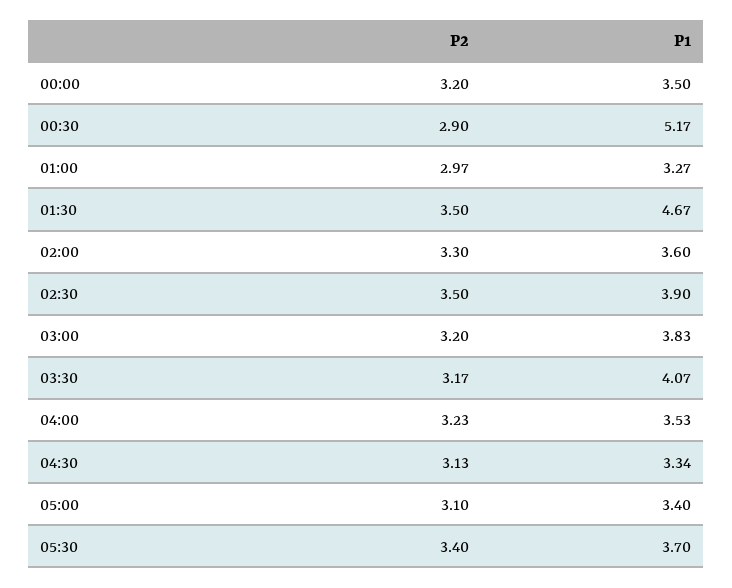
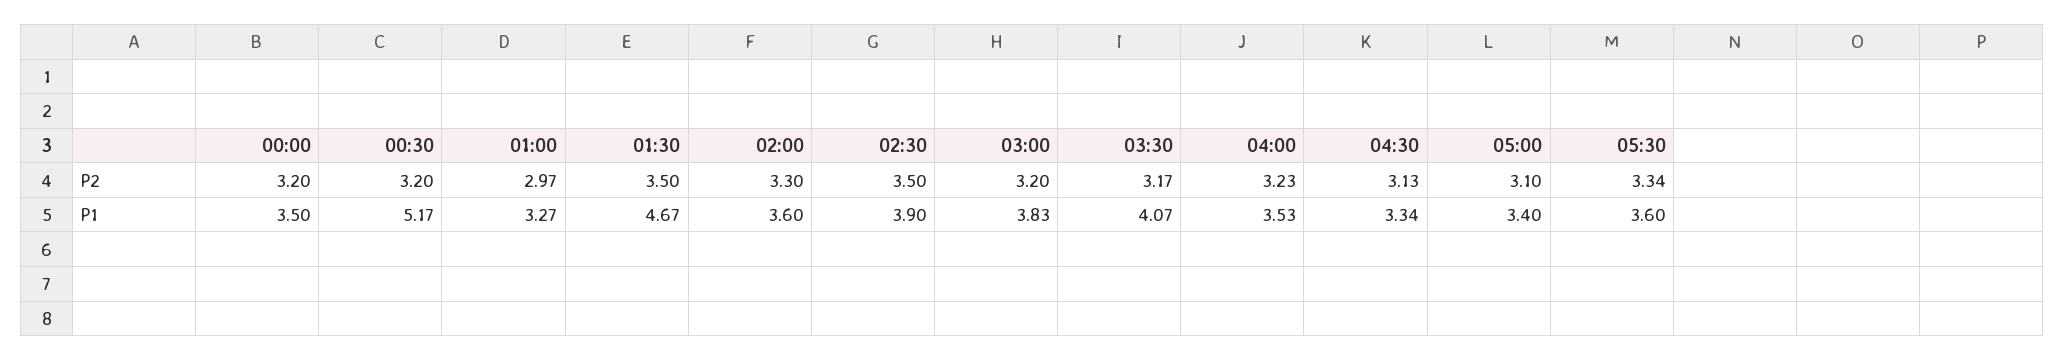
P2, 00:30: 2.9 -> 3.2
P2, 05:30: 3.4 -> 3.34
P1, 05:30: 3.7 -> 3.6

